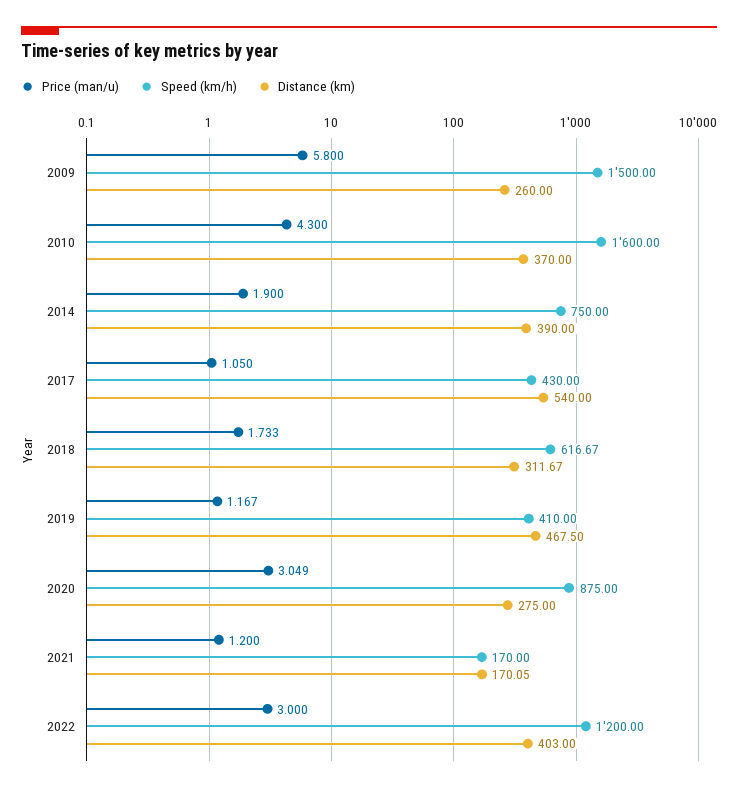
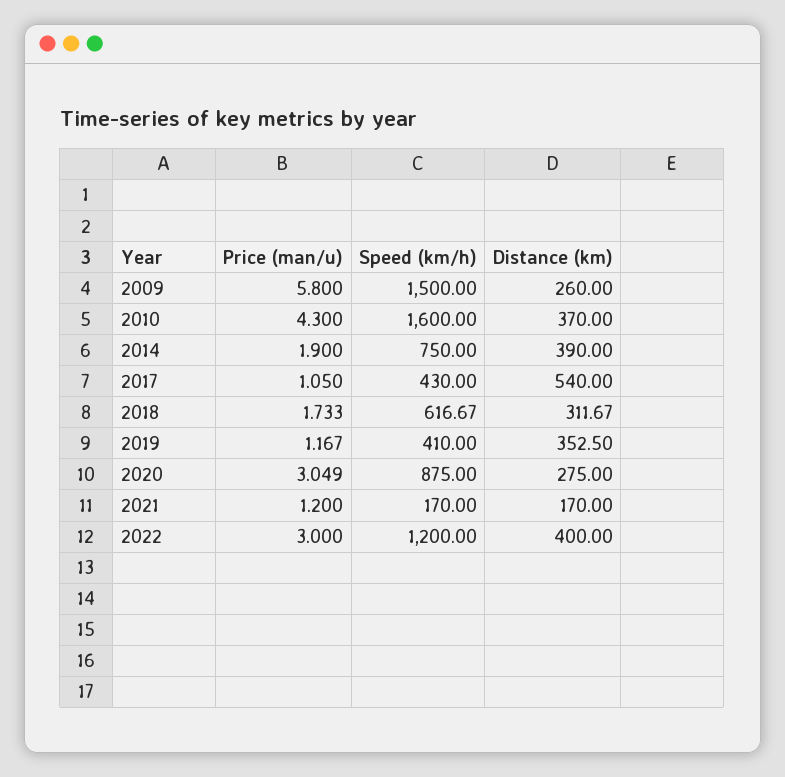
Distance (km), 2019: 467.5 -> 352.5
Distance (km), 2021: 170.05 -> 170
Distance (km), 2022: 403 -> 400

